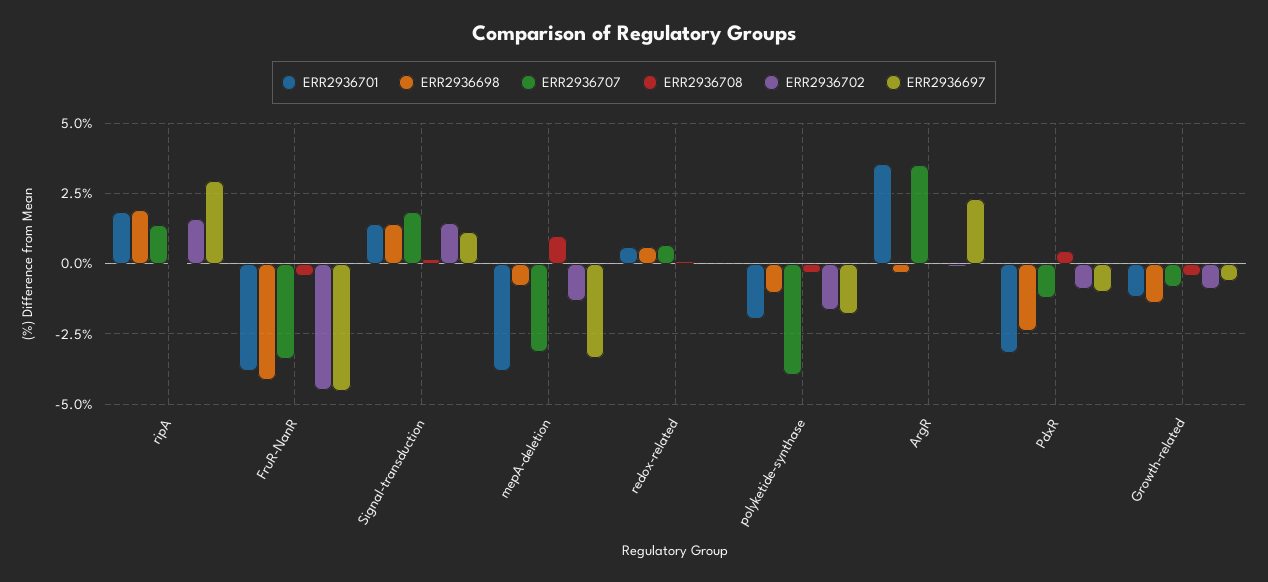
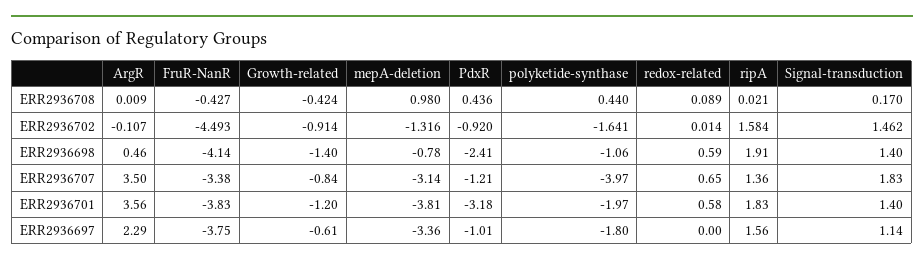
ERR2936697, ripA: 3 -> 1.56
ERR2936697, FruR-NanR: -4.5 -> -3.75
ERR2936708, polyketide-synthase: -0.25 -> 0.44
ERR2936698, ArgR: -0.25 -> 0.46

